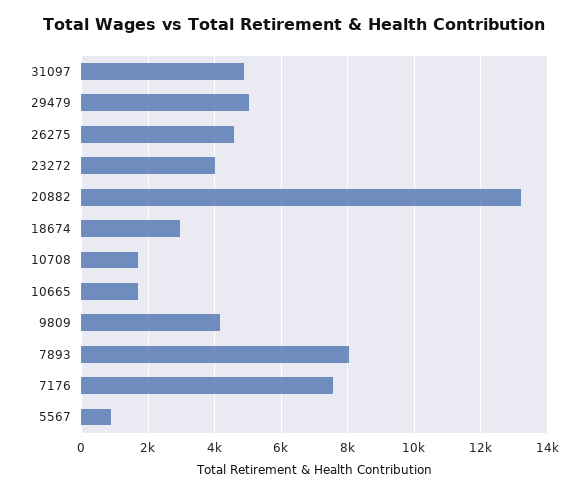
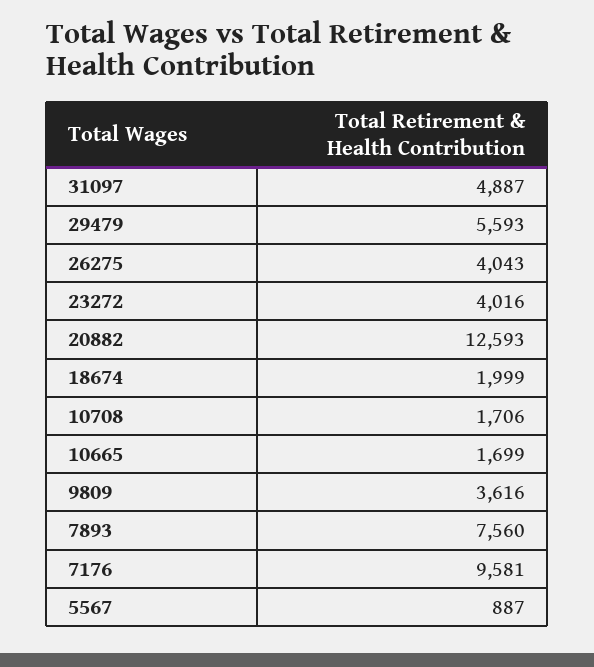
29479: 5000 -> 5593
26275: 4600 -> 4043
20882: 13200 -> 12593
18674: 3000 -> 1999
9809: 4200 -> 3616
7893: 8000 -> 7560
7176: 7600 -> 9581

